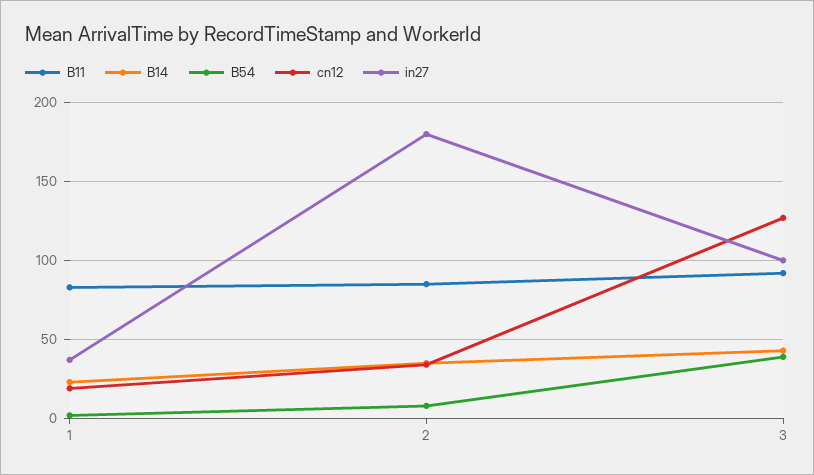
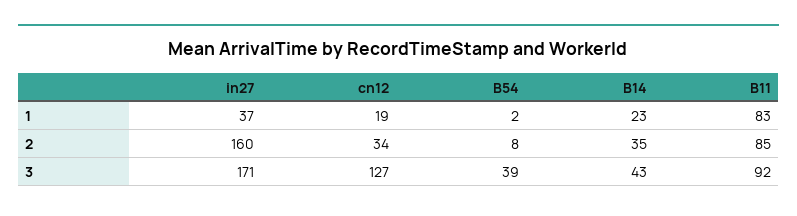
in27, 2: 180 -> 160
in27, 3: 100 -> 171

